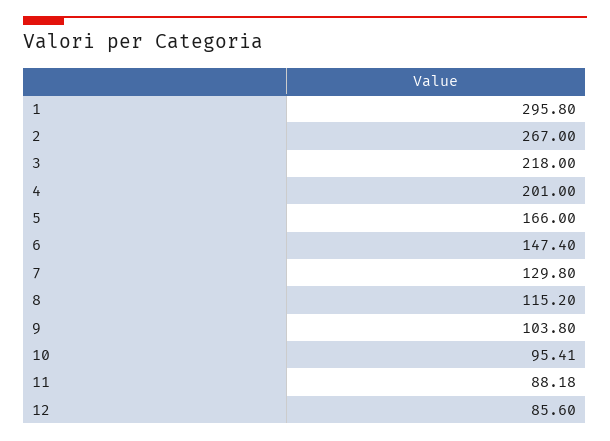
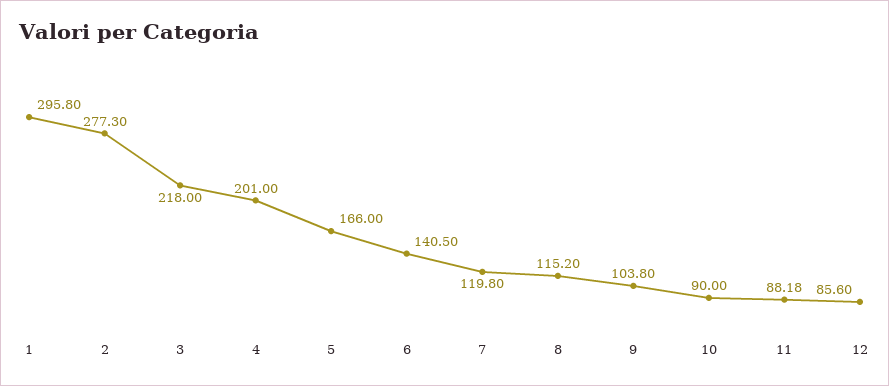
2: 267 -> 277.3
6: 147.4 -> 140.5
7: 129.8 -> 119.8
10: 95.41 -> 90

